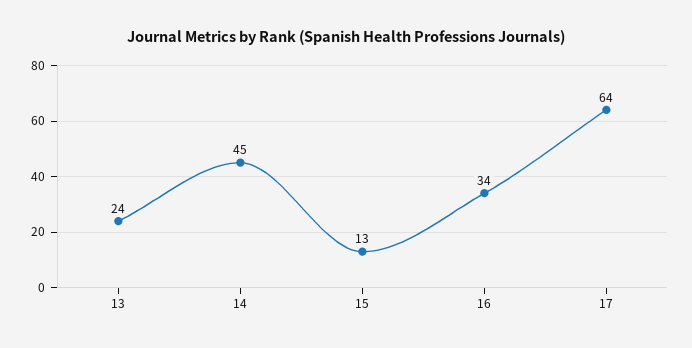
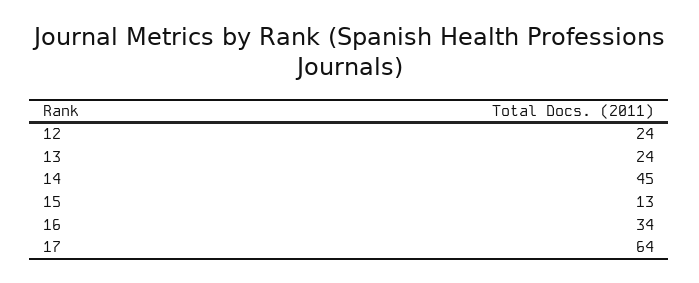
12: none -> 24

